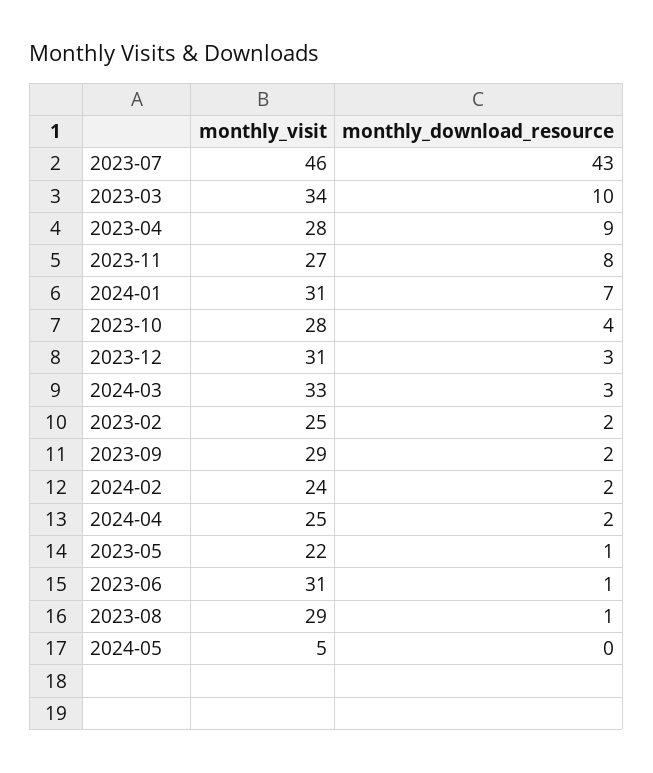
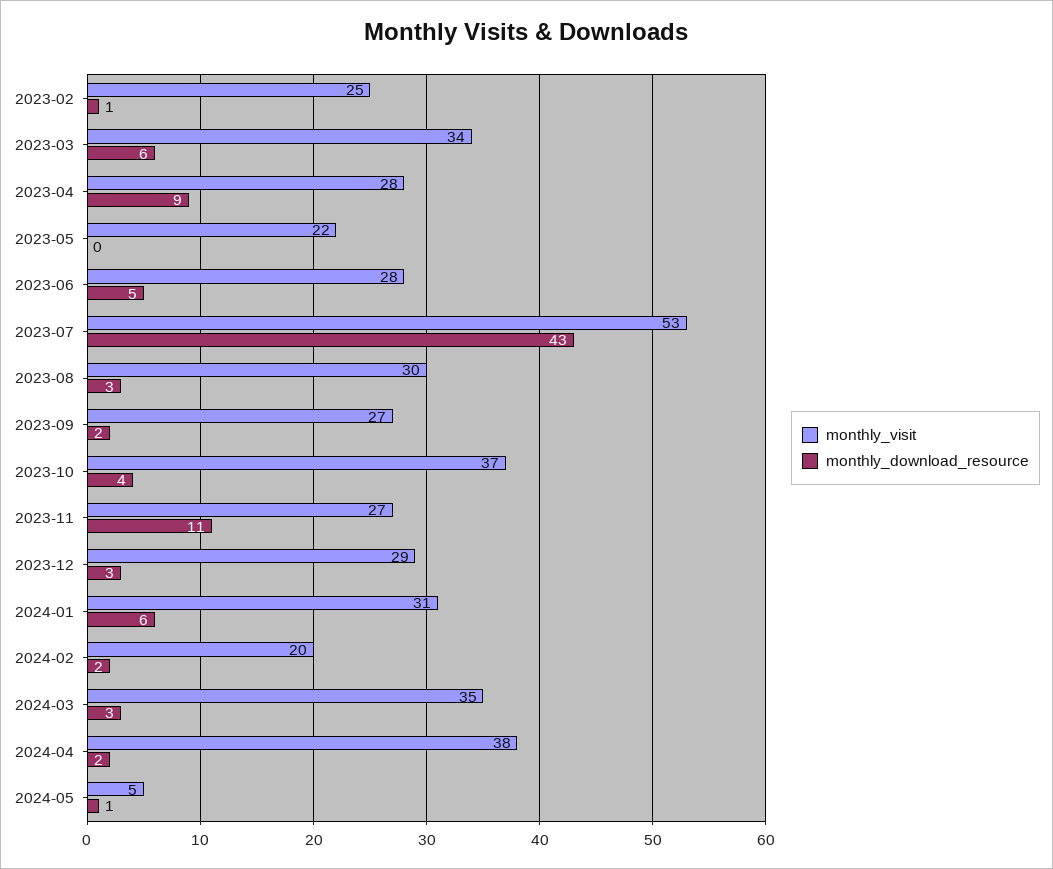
monthly_visit, 2023-07: 46 -> 53
monthly_download_resource, 2023-03: 10 -> 6
monthly_download_resource, 2023-11: 8 -> 11
monthly_download_resource, 2024-01: 7 -> 6
monthly_visit, 2023-10: 28 -> 37
monthly_visit, 2023-12: 31 -> 29
monthly_visit, 2024-03: 33 -> 35
monthly_download_resource, 2023-02: 2 -> 1
monthly_visit, 2023-09: 29 -> 27
monthly_visit, 2024-02: 24 -> 20
monthly_visit, 2024-04: 25 -> 38
monthly_download_resource, 2023-05: 1 -> 0
monthly_visit, 2023-06: 31 -> 28
monthly_download_resource, 2023-06: 1 -> 5
monthly_visit, 2023-08: 29 -> 30
monthly_download_resource, 2023-08: 1 -> 3
monthly_download_resource, 2024-05: 0 -> 1

